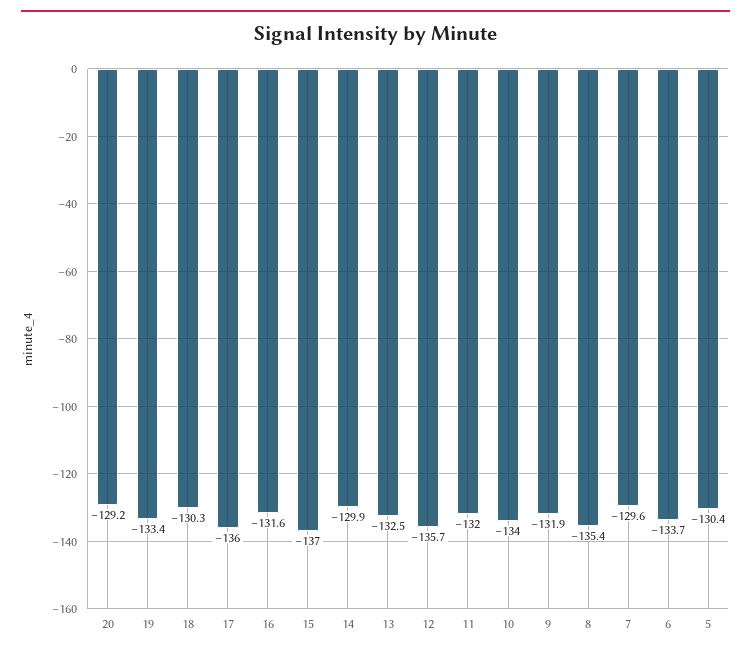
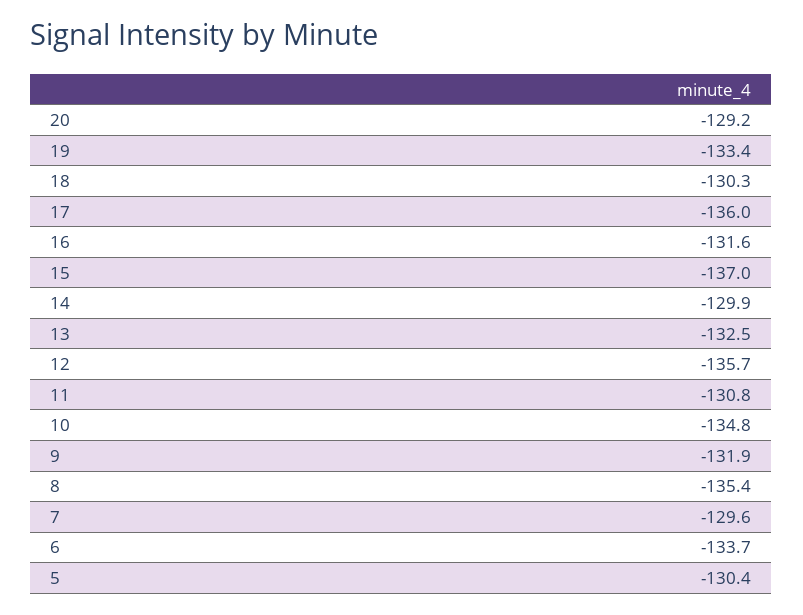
11: -132 -> -130.8
10: -134 -> -134.8

